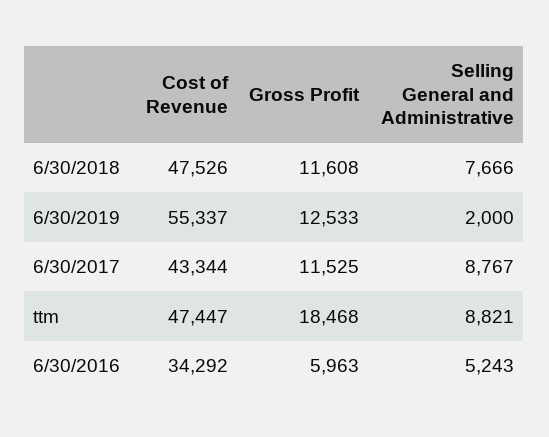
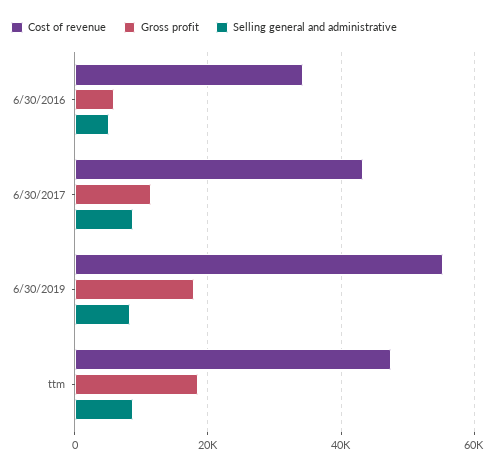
Cost of Revenue, 6/30/2018: 47526 -> none
Gross Profit, 6/30/2018: 11608 -> none
Selling General and Administrative, 6/30/2018: 7666 -> none
Gross Profit, 6/30/2019: 12533 -> 18000
Selling General and Administrative, 6/30/2019: 2000 -> 8000

